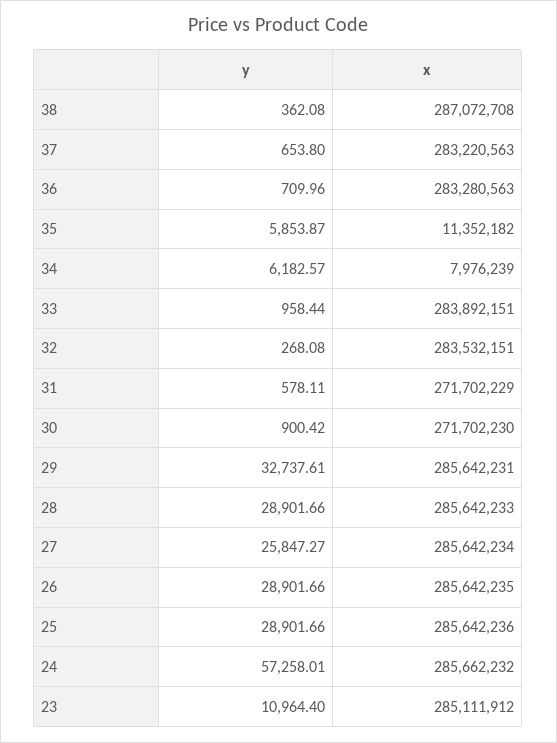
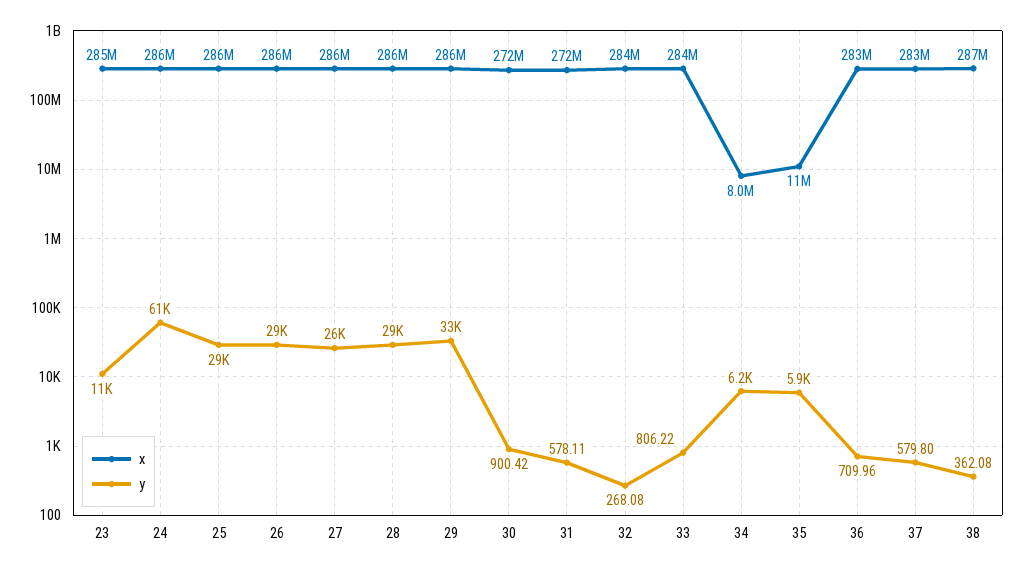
y, 37: 653.8 -> 579.8
y, 33: 958.44 -> 806.22
y, 24: 57258.01 -> 61000

